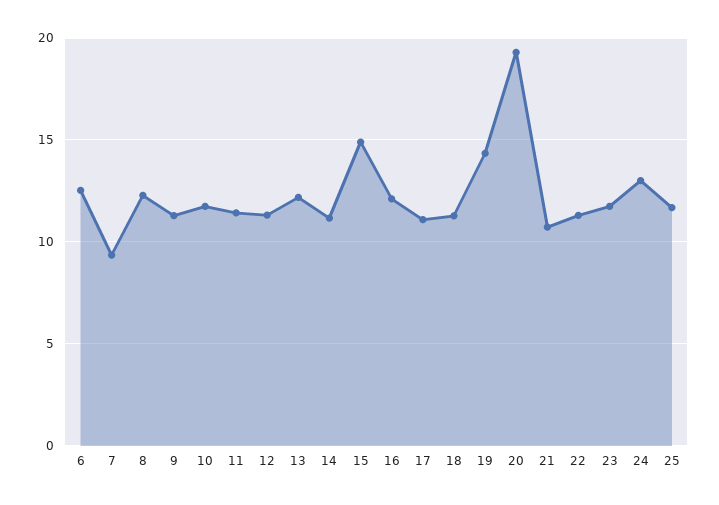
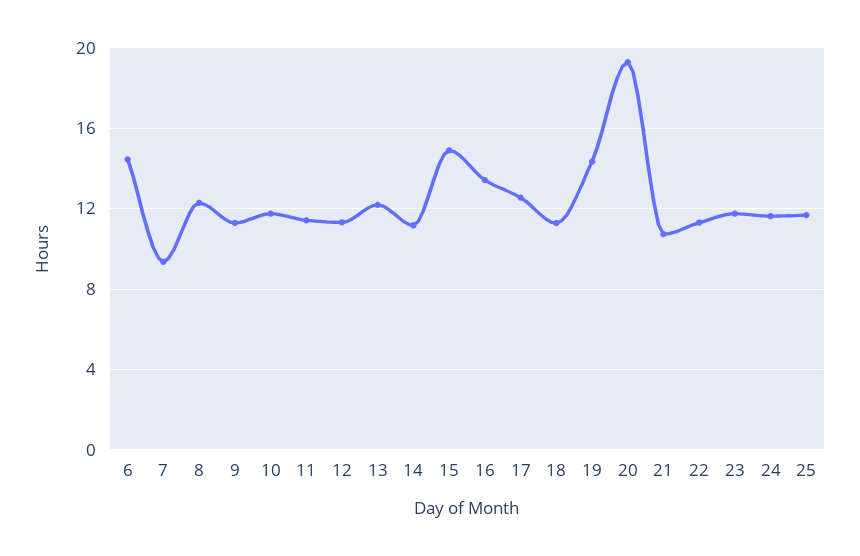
6: 12.5 -> 14.5
16: 12 -> 13.5
17: 11 -> 12.5
24: 13 -> 11.5

